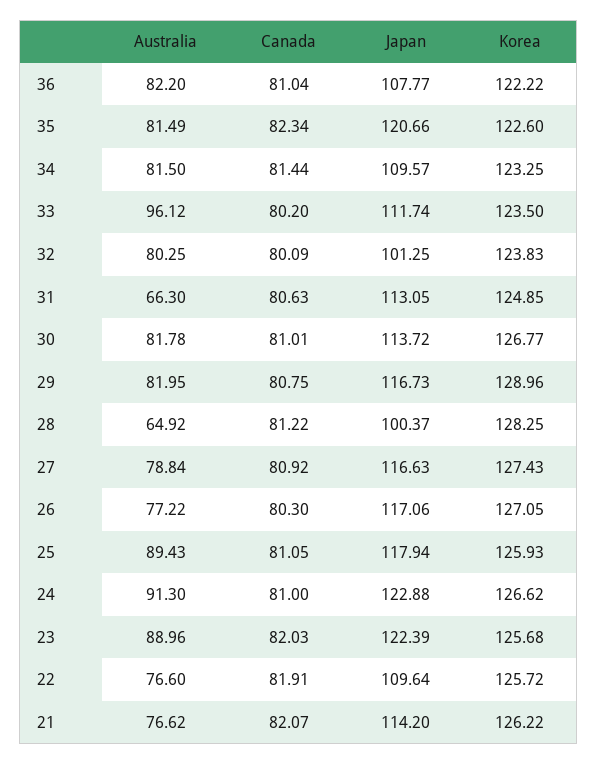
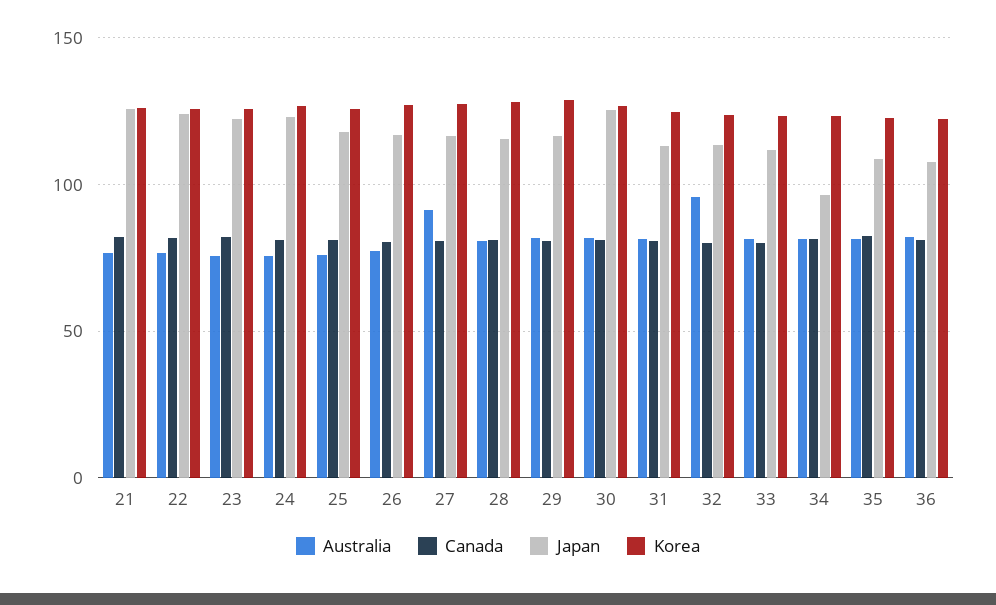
Japan, 35: 120.66 -> 110
Japan, 34: 109.57 -> 95
Australia, 33: 96.12 -> 80
Australia, 32: 80.25 -> 95
Japan, 32: 101.25 -> 115
Australia, 31: 66.3 -> 80
Japan, 30: 113.72 -> 125
Australia, 28: 64.92 -> 80
Japan, 28: 100.37 -> 115
Australia, 27: 78.84 -> 90
Australia, 25: 89.43 -> 75
Australia, 24: 91.3 -> 75
Australia, 23: 88.96 -> 75
Japan, 22: 109.64 -> 125
Japan, 21: 114.2 -> 125

